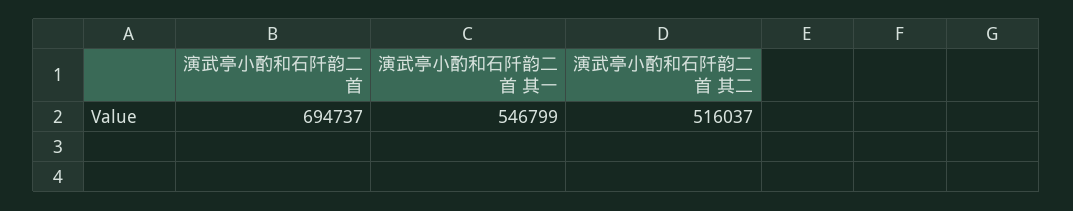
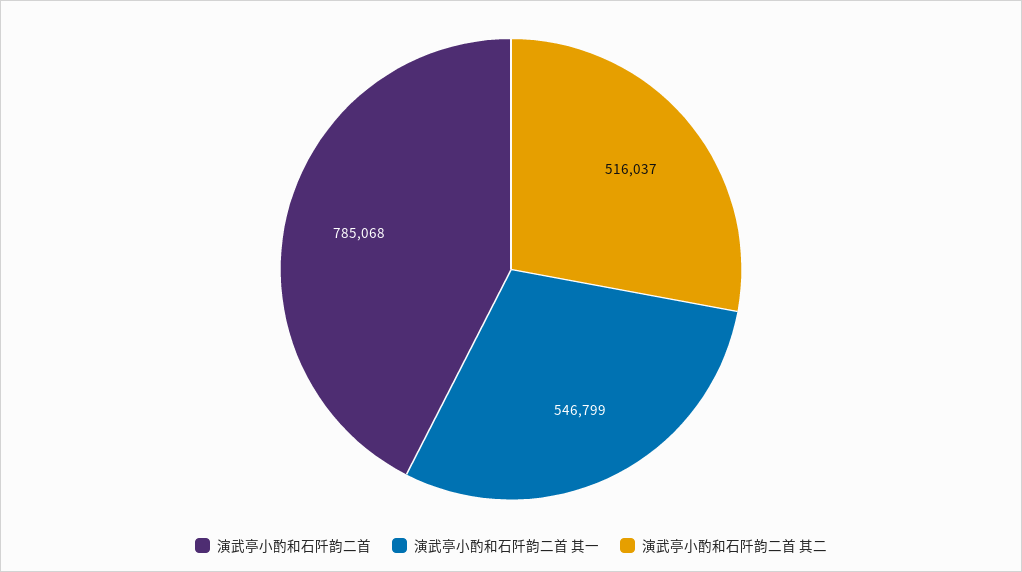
演武亭小酌和石阡韵二首: 694737 -> 785068

